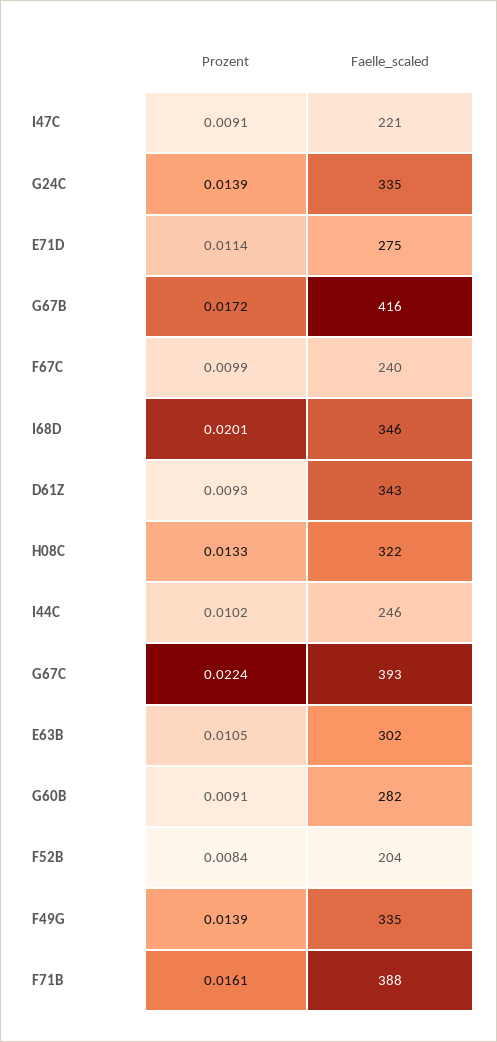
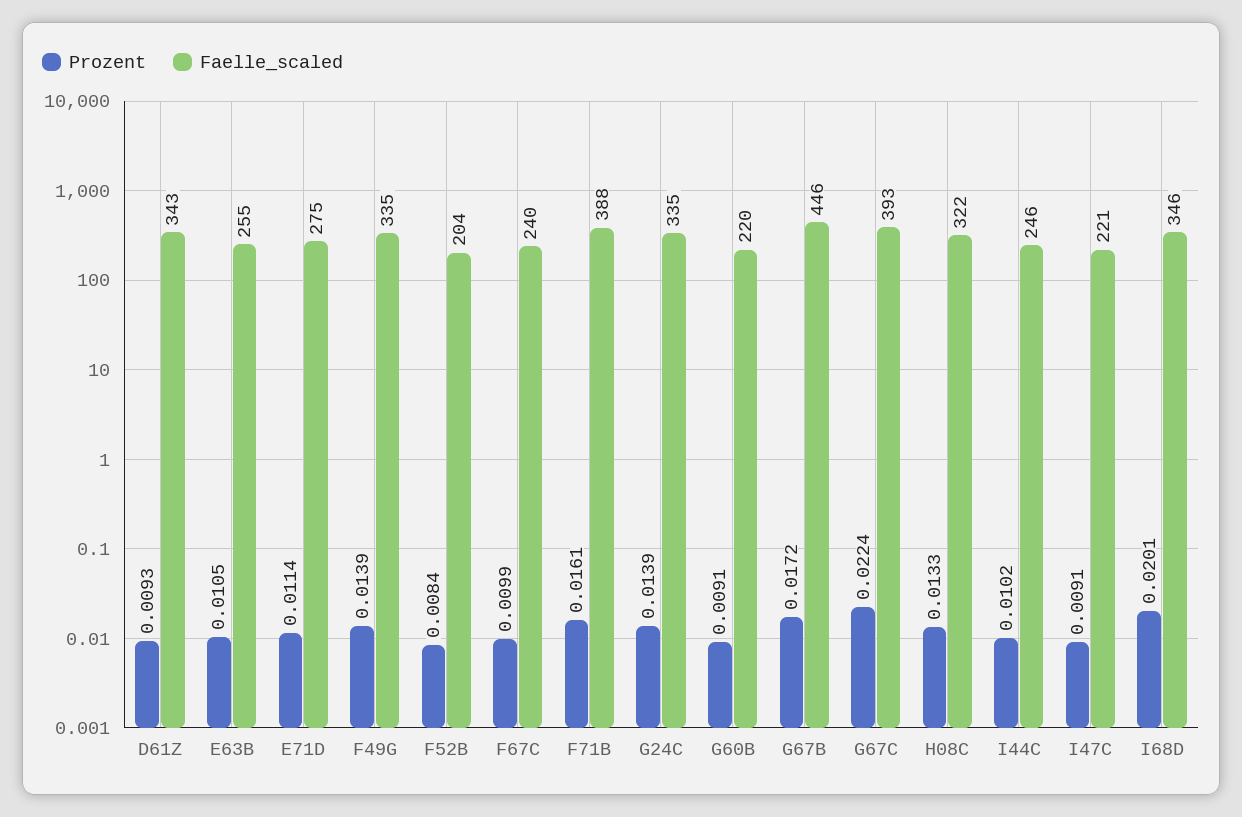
Faelle_scaled, G67B: 416 -> 446
Faelle_scaled, E63B: 302 -> 255
Faelle_scaled, G60B: 282 -> 220

